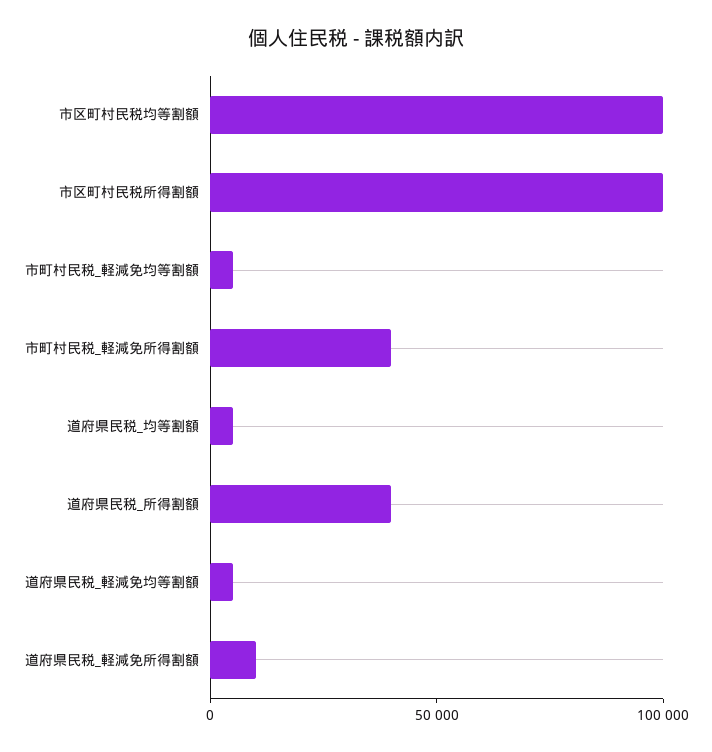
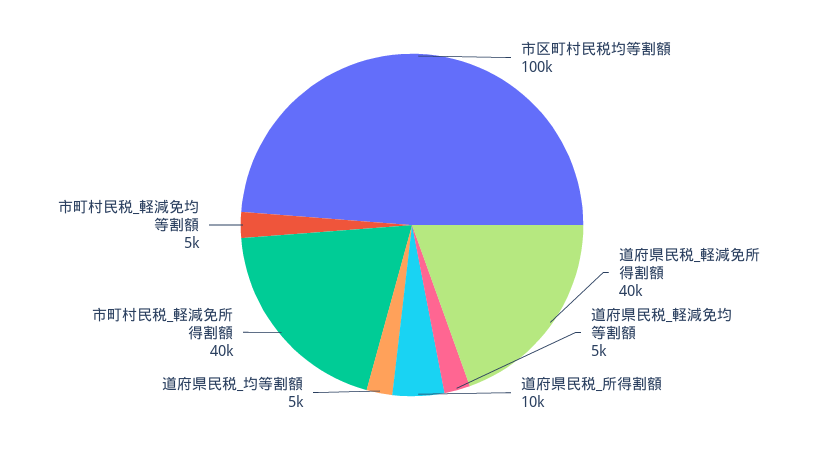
市区町村民税所得割額: 100000 -> none
道府県民税_所得割額: 40000 -> 10000
道府県民税_軽減免所得割額: 10000 -> 40000

